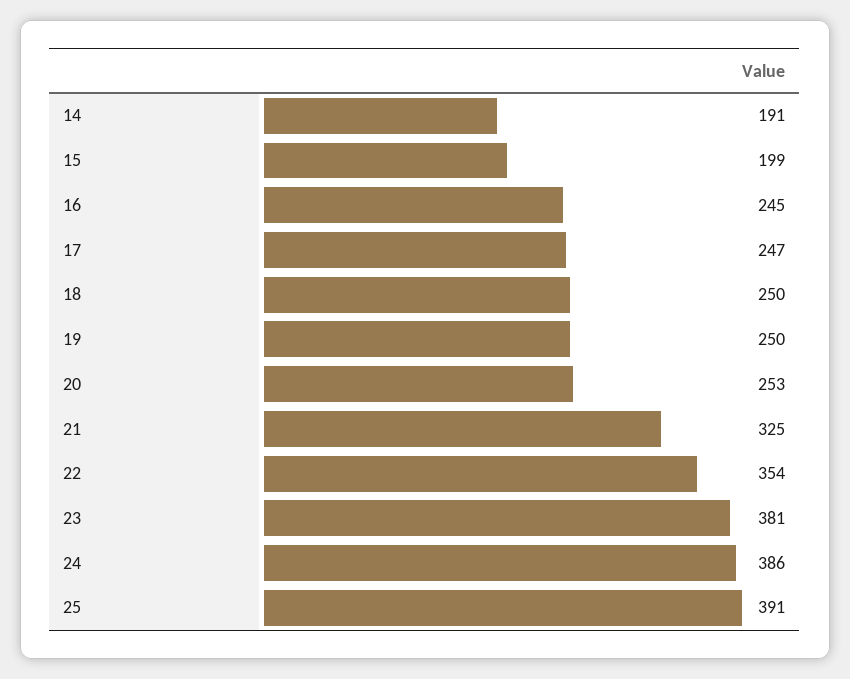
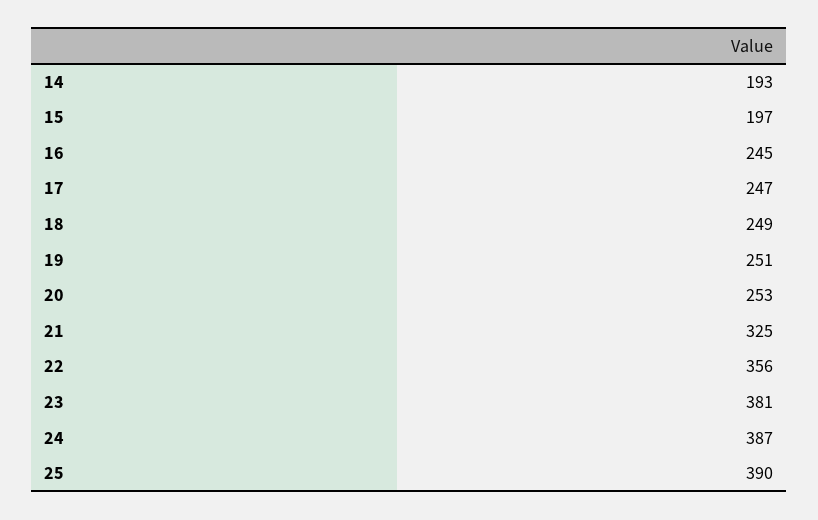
14: 191 -> 193
15: 199 -> 197
18: 250 -> 249
19: 250 -> 251
22: 354 -> 356
24: 386 -> 387
25: 391 -> 390

